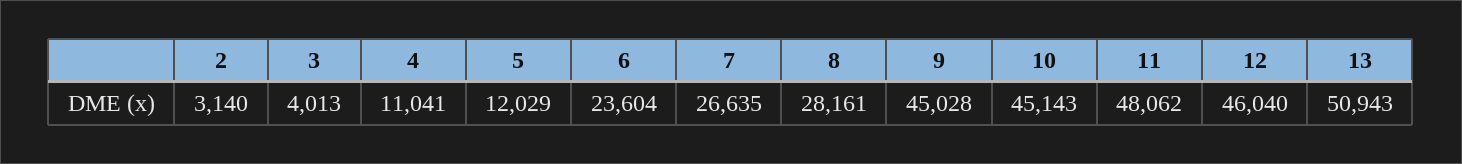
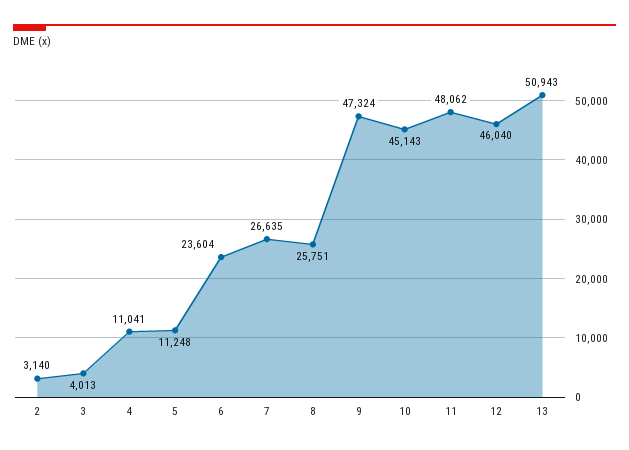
5: 12029 -> 11248
8: 28161 -> 25751
9: 45028 -> 47324

